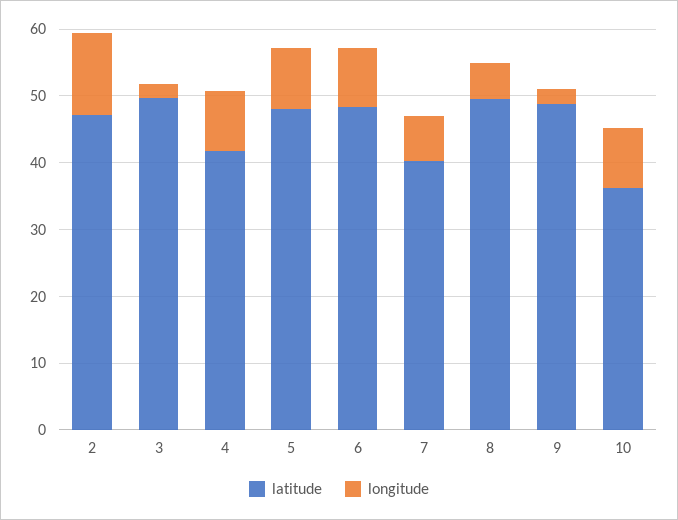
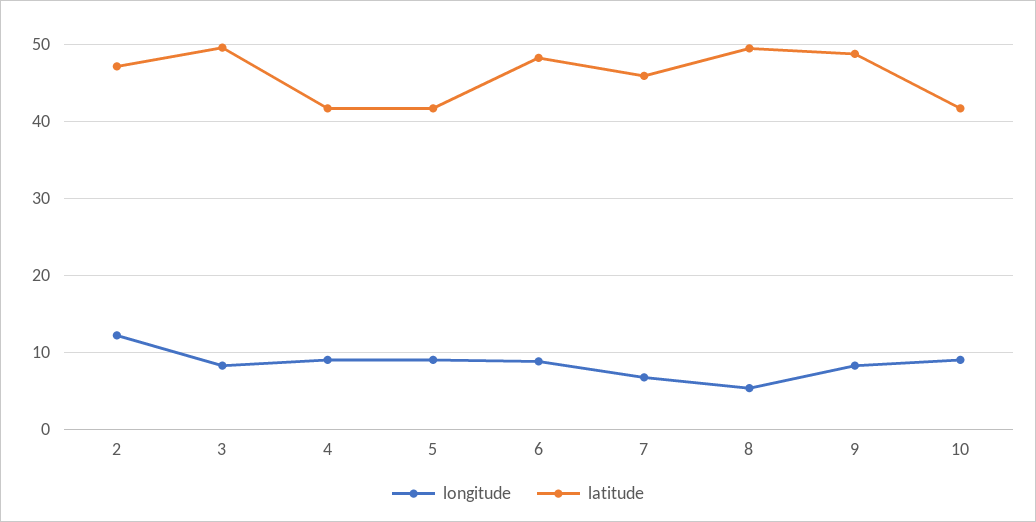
longitude, 3: 2 -> 8
latitude, 5: 48 -> 42
latitude, 7: 40 -> 46
longitude, 9: 2 -> 8
latitude, 10: 36 -> 42

